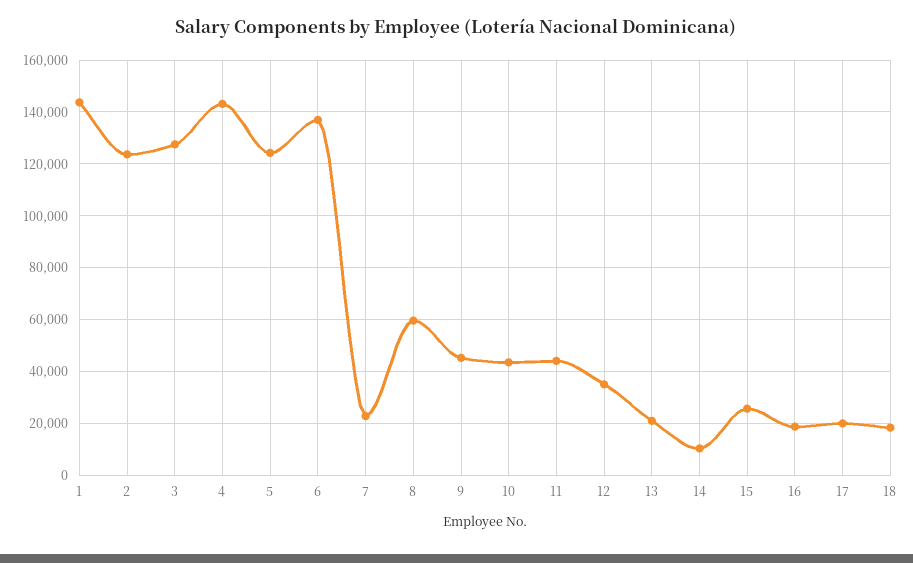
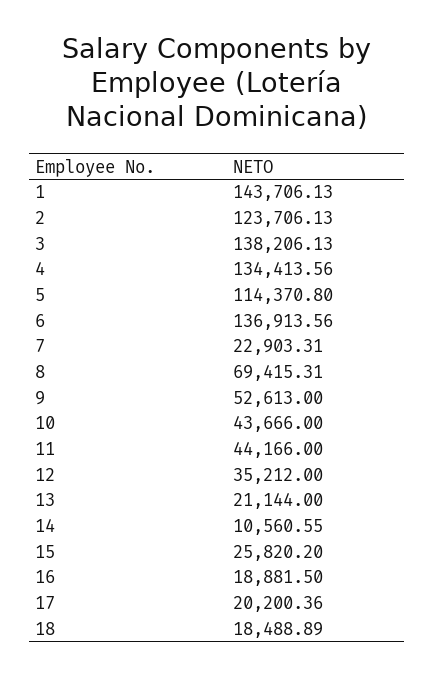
3: 127500 -> 138206.13
4: 142500 -> 134413.56
5: 125000 -> 114370.8
8: 60000 -> 69415.31
9: 45000 -> 52613

